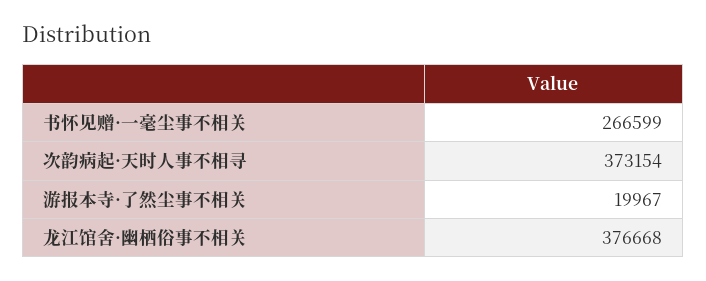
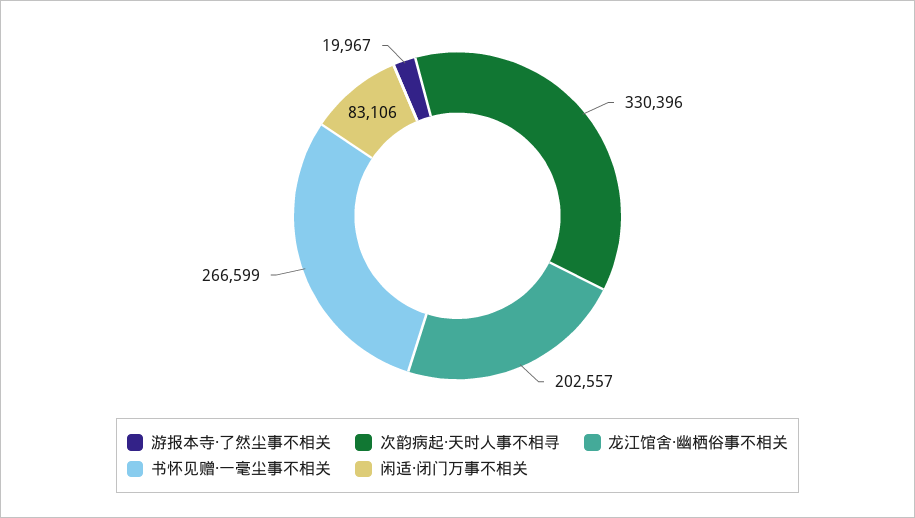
次韵病起·天时人事不相寻: 373154 -> 330396
龙江馆舍·幽栖俗事不相关: 376668 -> 202557
闲适·闭门万事不相关: none -> 83106

